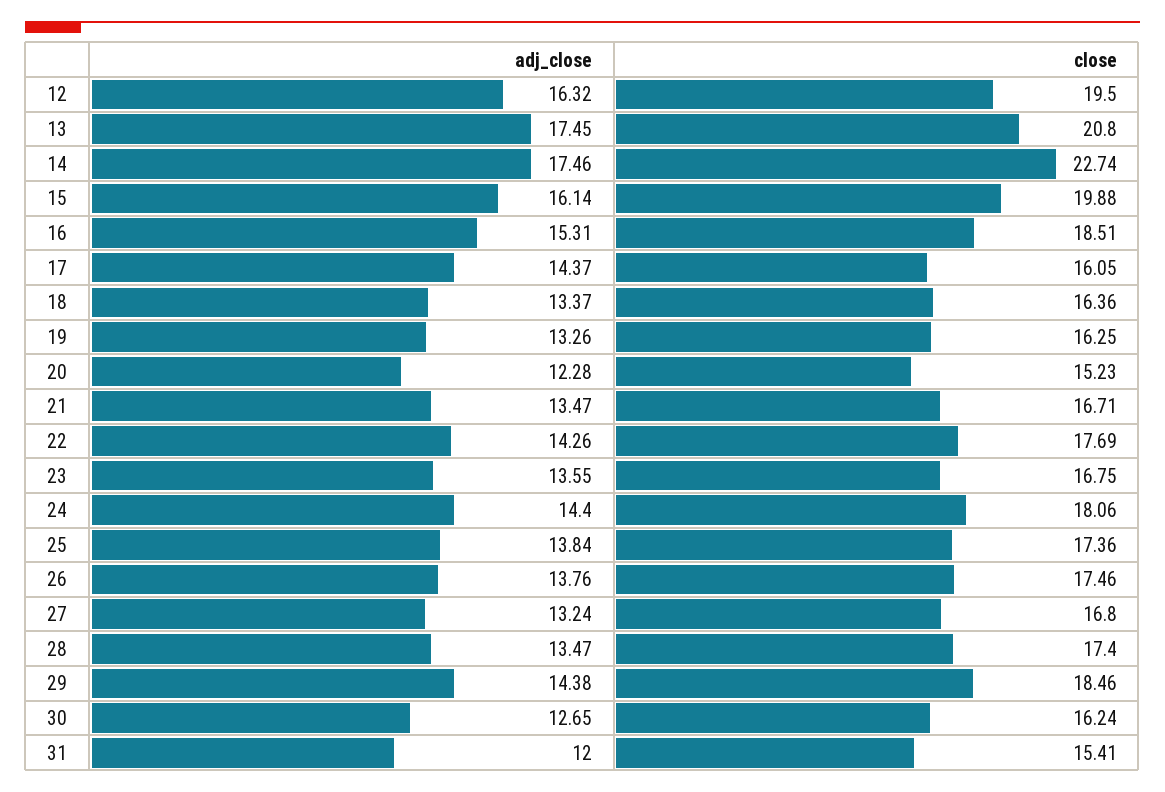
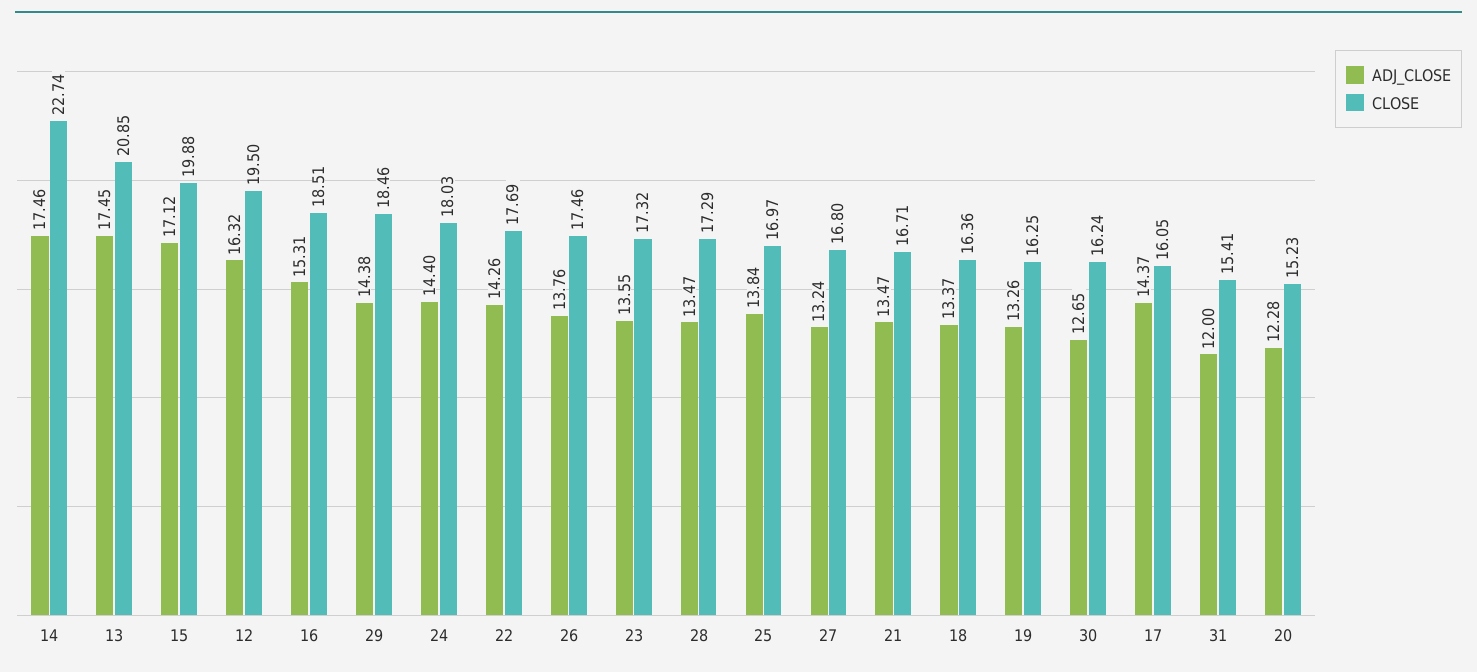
close, 13: 20.8 -> 20.85
adj_close, 15: 16.14 -> 17.12
close, 23: 16.75 -> 17.32
close, 24: 18.06 -> 18.03
close, 25: 17.36 -> 16.97
close, 28: 17.4 -> 17.29

